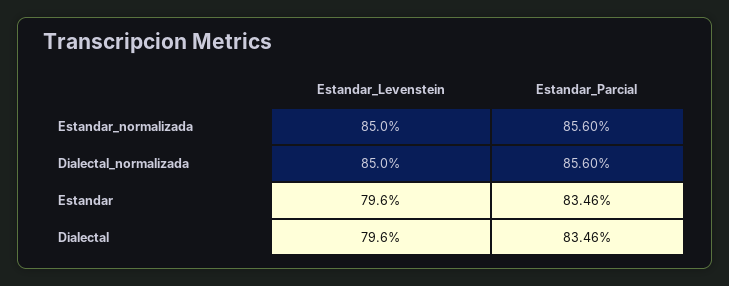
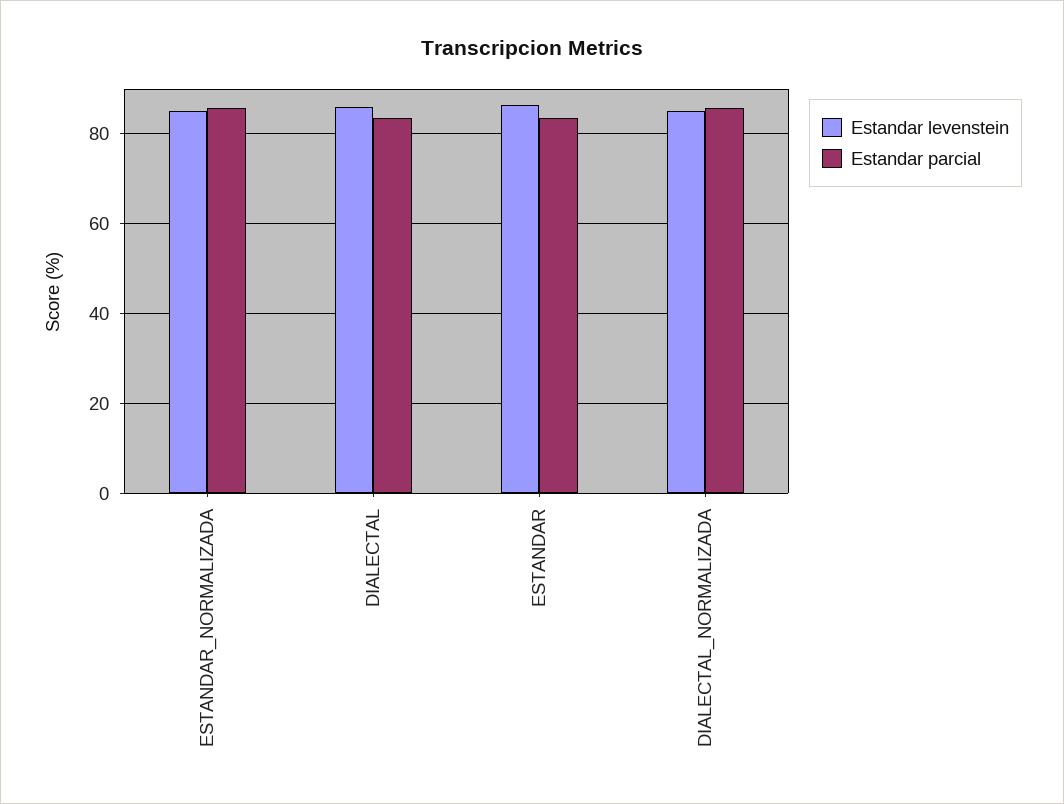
Estandar_Levenstein, Estandar: 79.6 -> 86
Estandar_Levenstein, Dialectal: 79.6 -> 86

